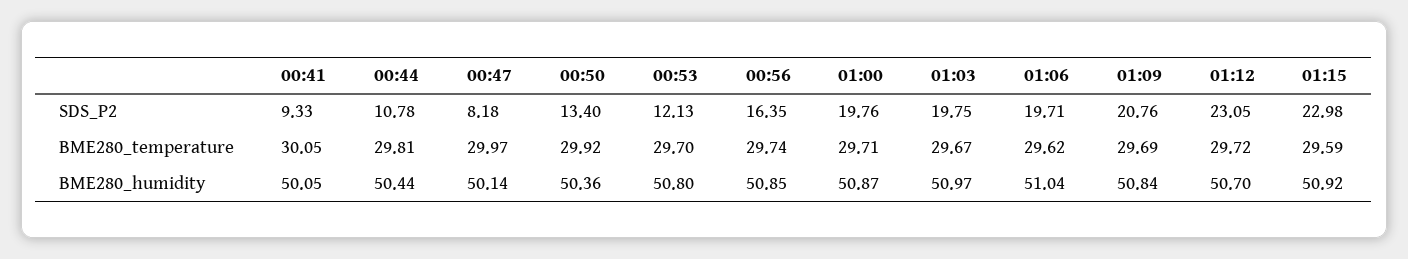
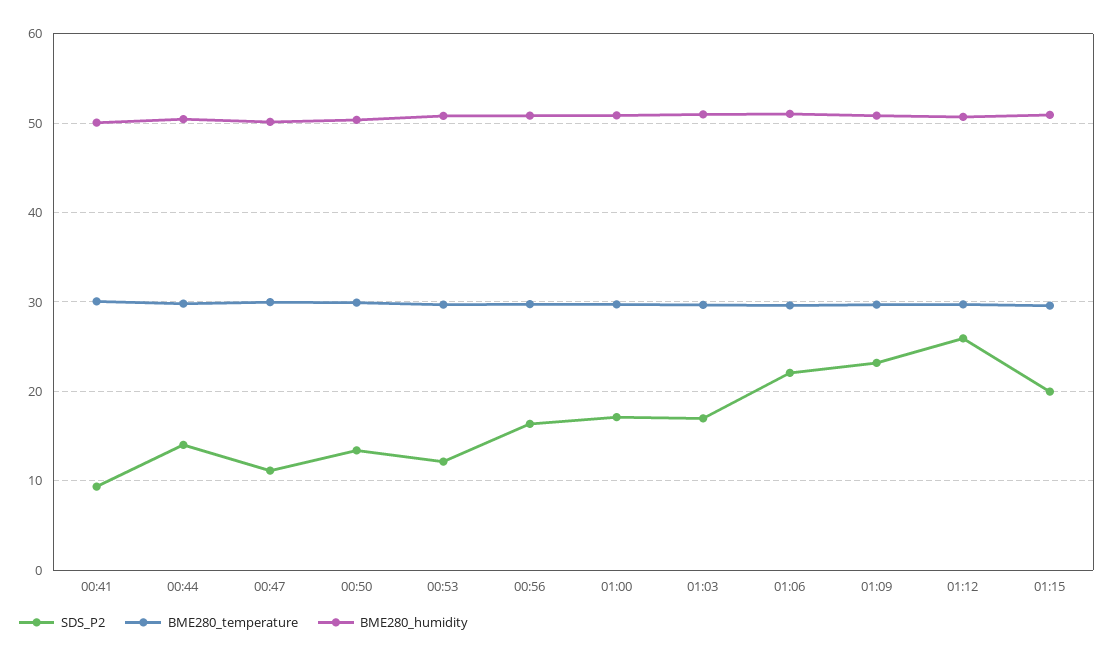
SDS_P2, 00:44: 10.78 -> 14
SDS_P2, 00:47: 8.18 -> 11
SDS_P2, 01:00: 19.76 -> 17
SDS_P2, 01:03: 19.75 -> 17
SDS_P2, 01:06: 19.71 -> 22
SDS_P2, 01:09: 20.76 -> 23
SDS_P2, 01:12: 23.05 -> 26
SDS_P2, 01:15: 22.98 -> 20

